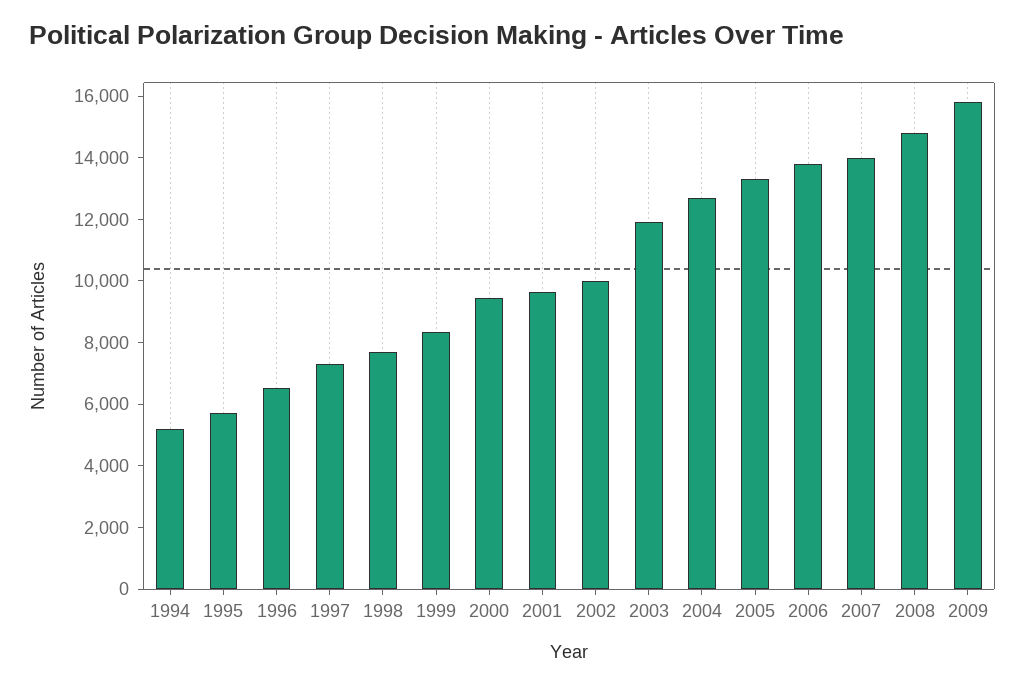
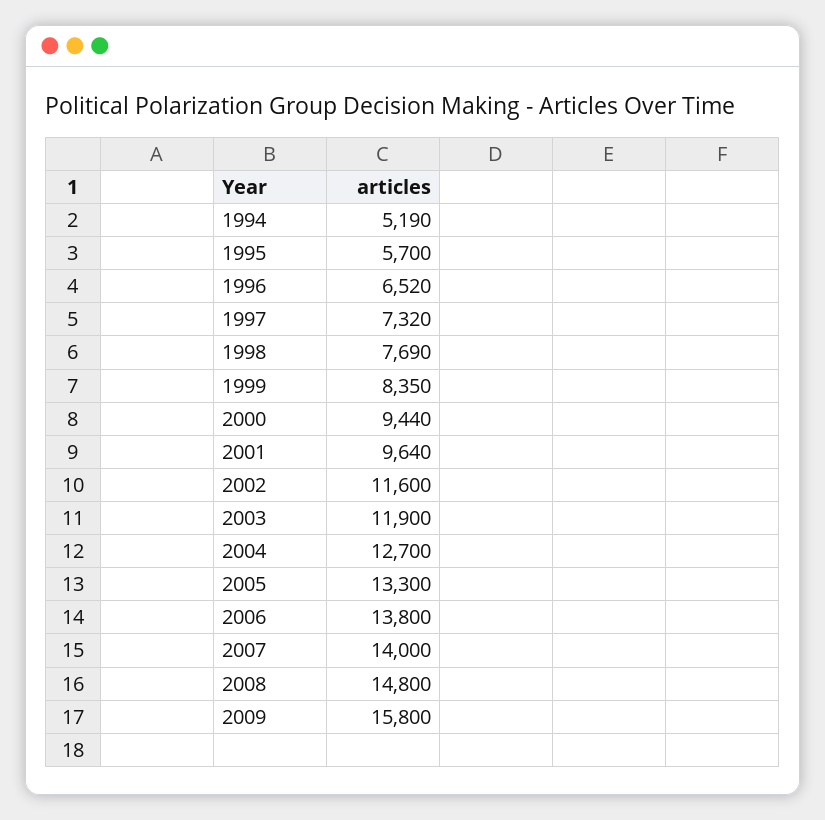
2002: 10000 -> 11600

